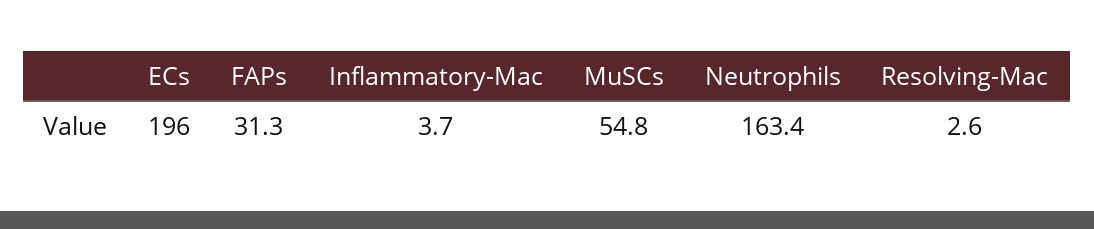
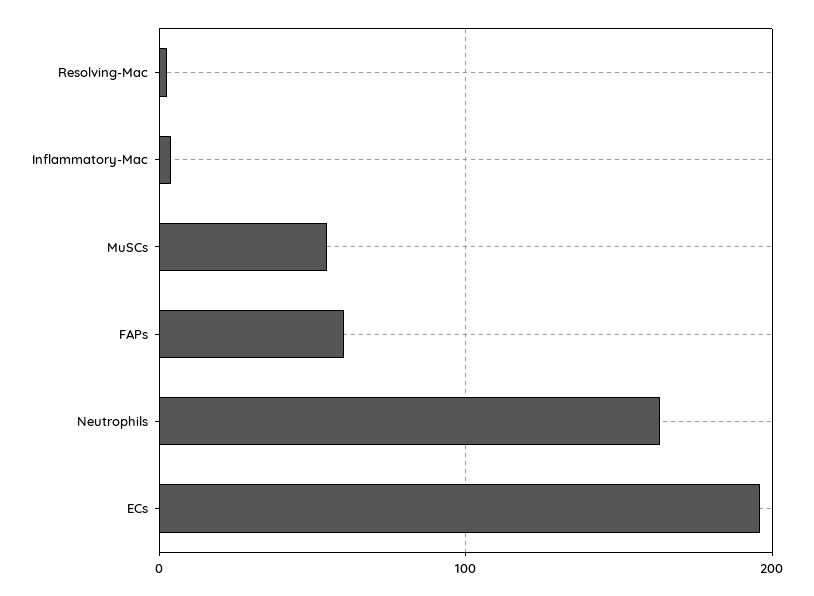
FAPs: 31.3 -> 60

